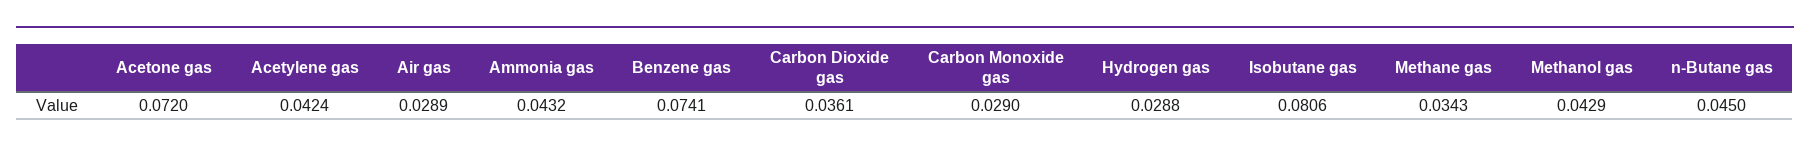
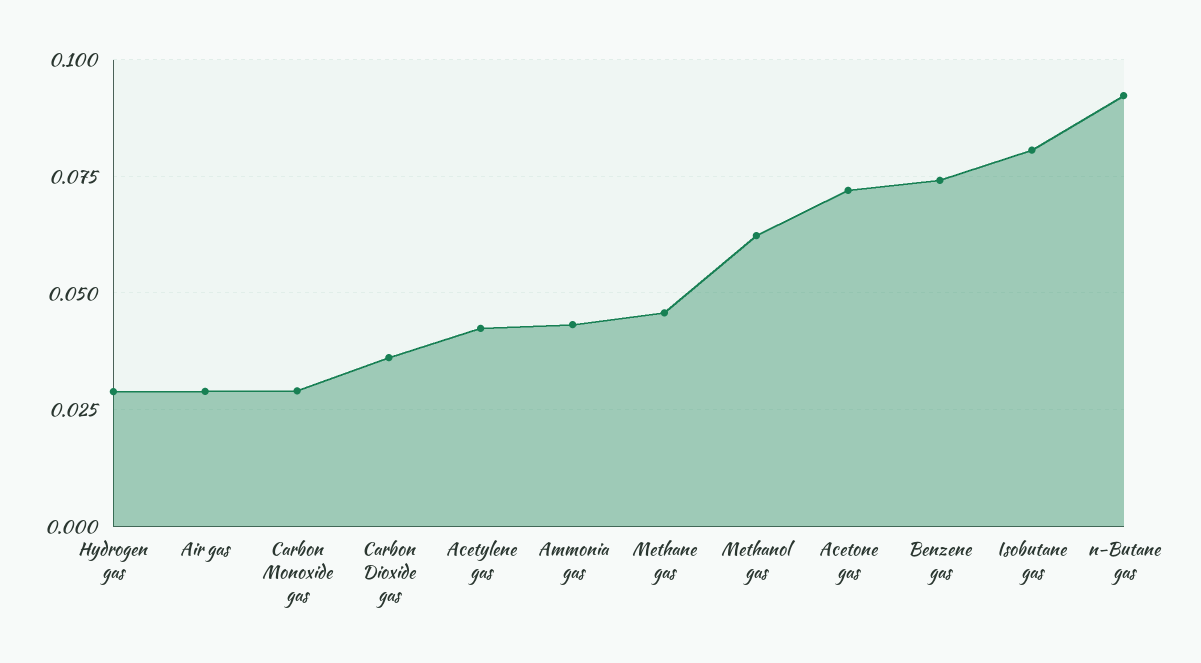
Methane gas: 0.0343 -> 0.045
Methanol gas: 0.0429 -> 0.0625
n-Butane gas: 0.045 -> 0.0925

